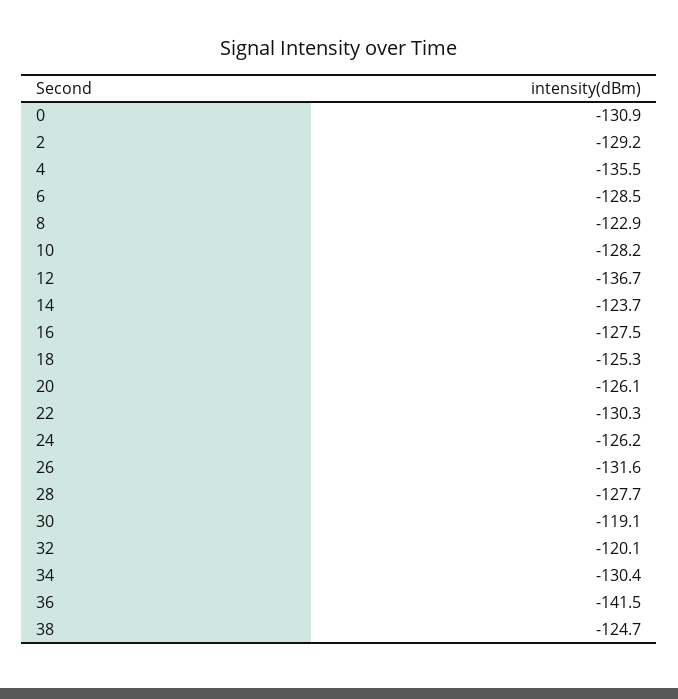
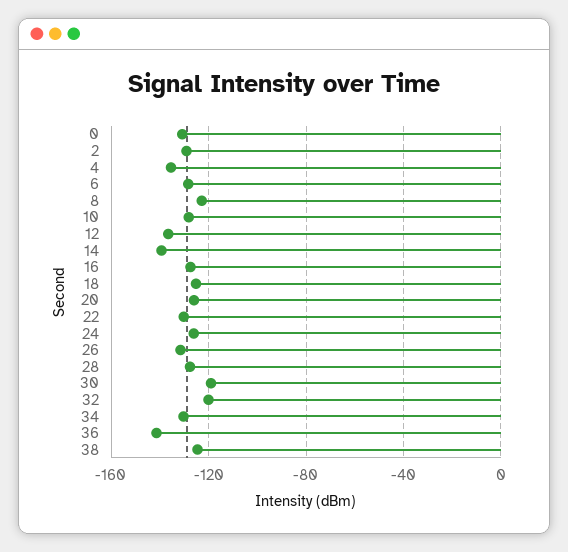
14: -123.7 -> -140

